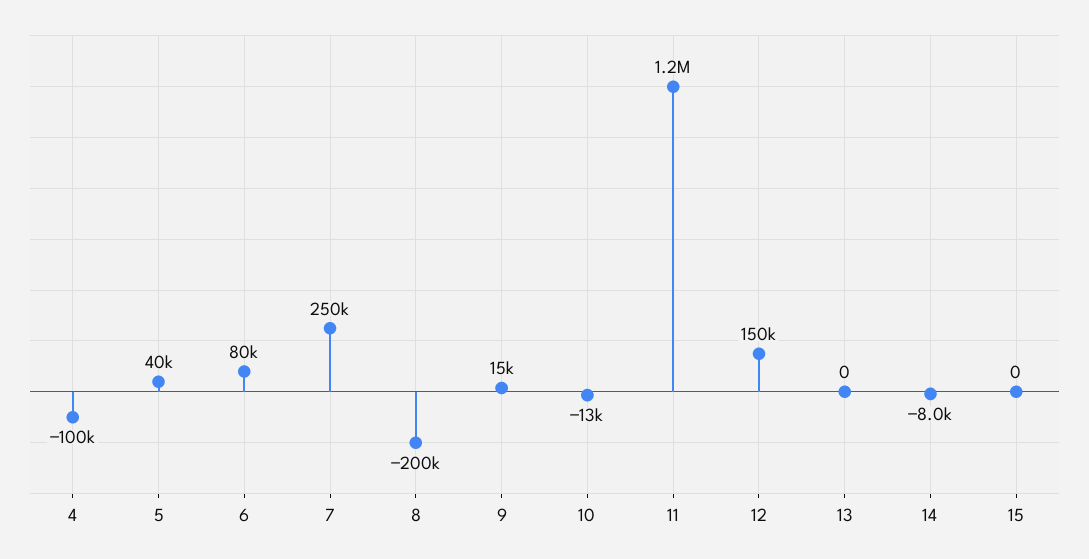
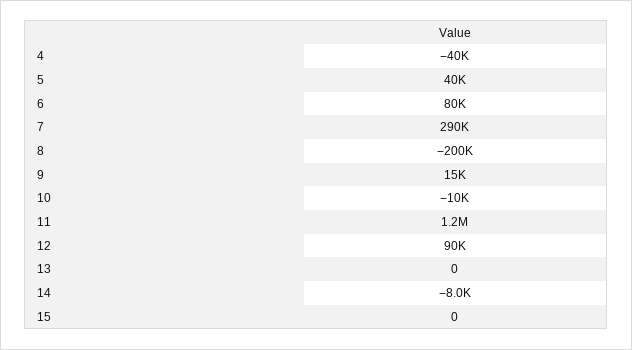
4: -100000 -> -40000
7: 250000 -> 290000
10: -13000 -> -10000
12: 150000 -> 90000

